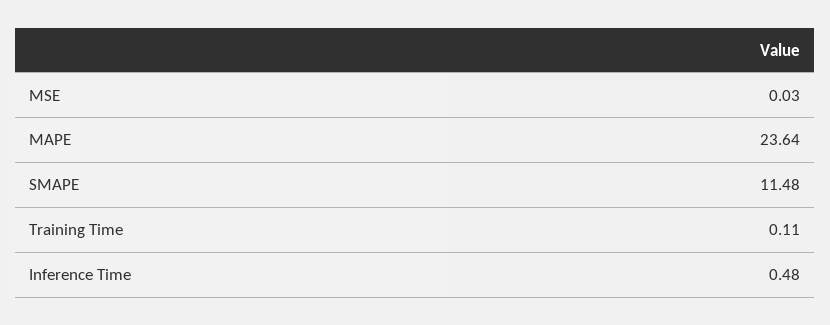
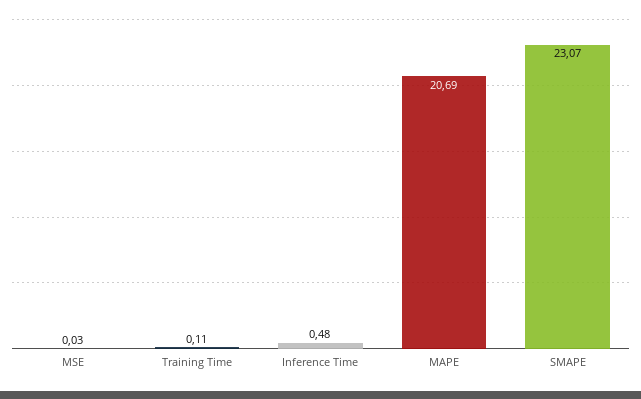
MAPE: 23.64 -> 20.69
SMAPE: 11.48 -> 23.07

